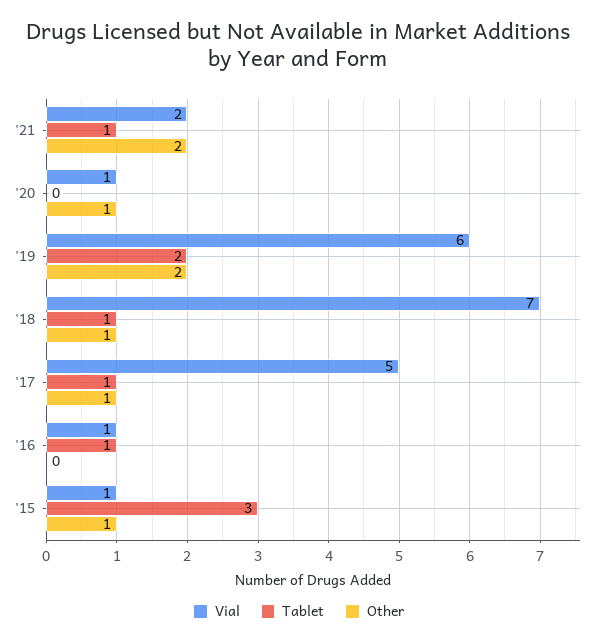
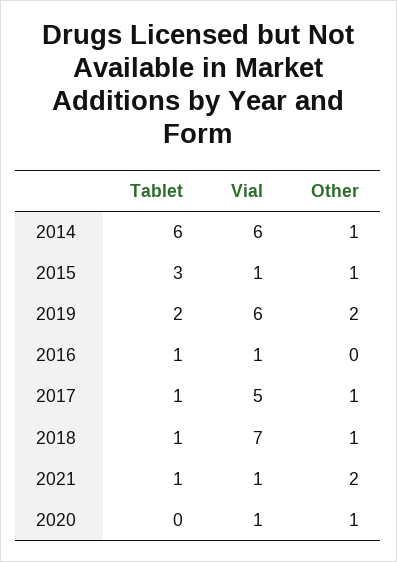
Vial, '21: 2 -> 1
Tablet, 2014: none -> 6
Vial, 2014: none -> 6
Other, 2014: none -> 1

